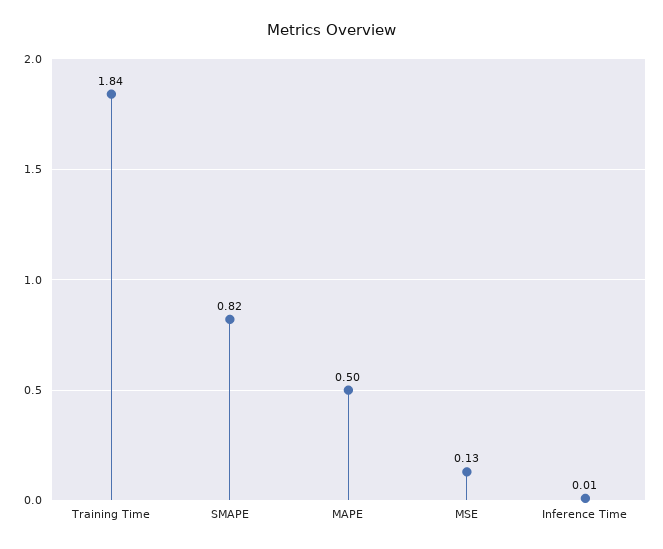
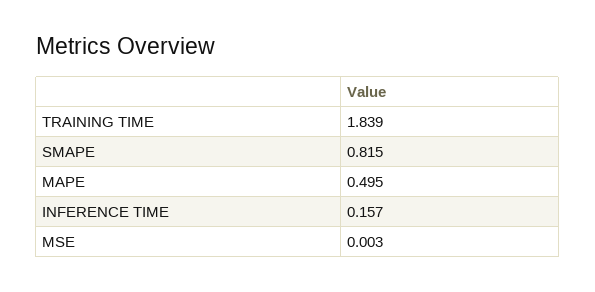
MSE: 0.13 -> 0.003
Inference Time: 0.01 -> 0.157

